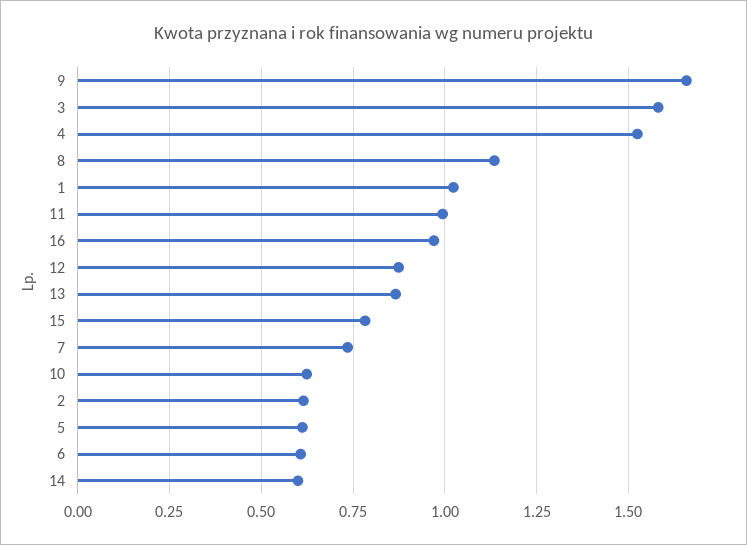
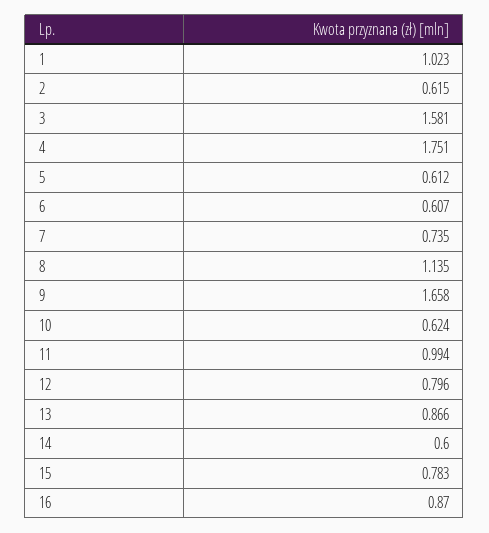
4: 1.525 -> 1.751
16: 0.975 -> 0.87
12: 0.875 -> 0.796

